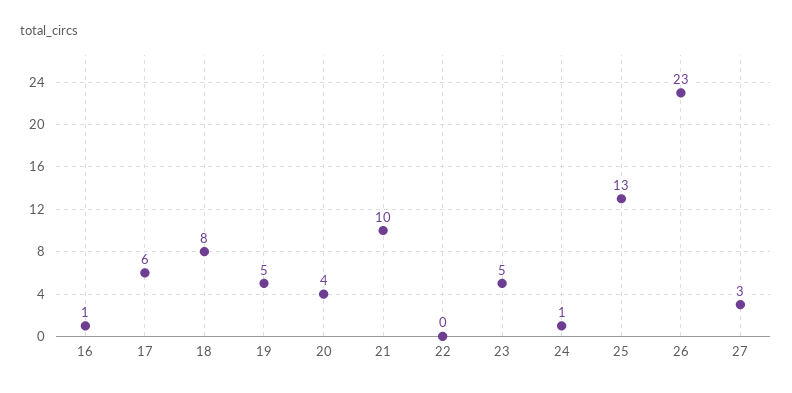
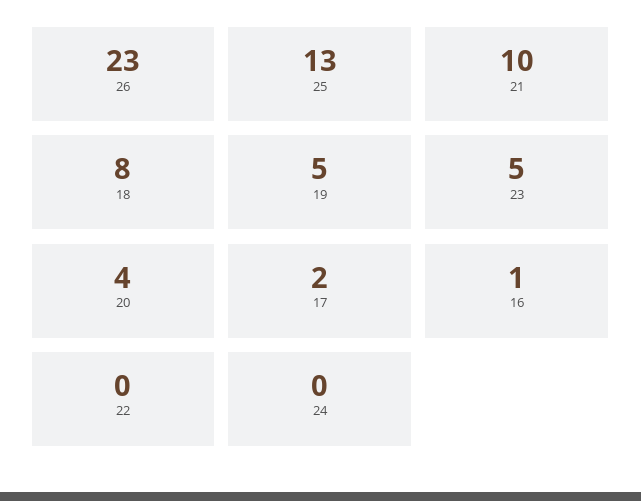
17: 6 -> 2
24: 1 -> 0
27: 3 -> none

